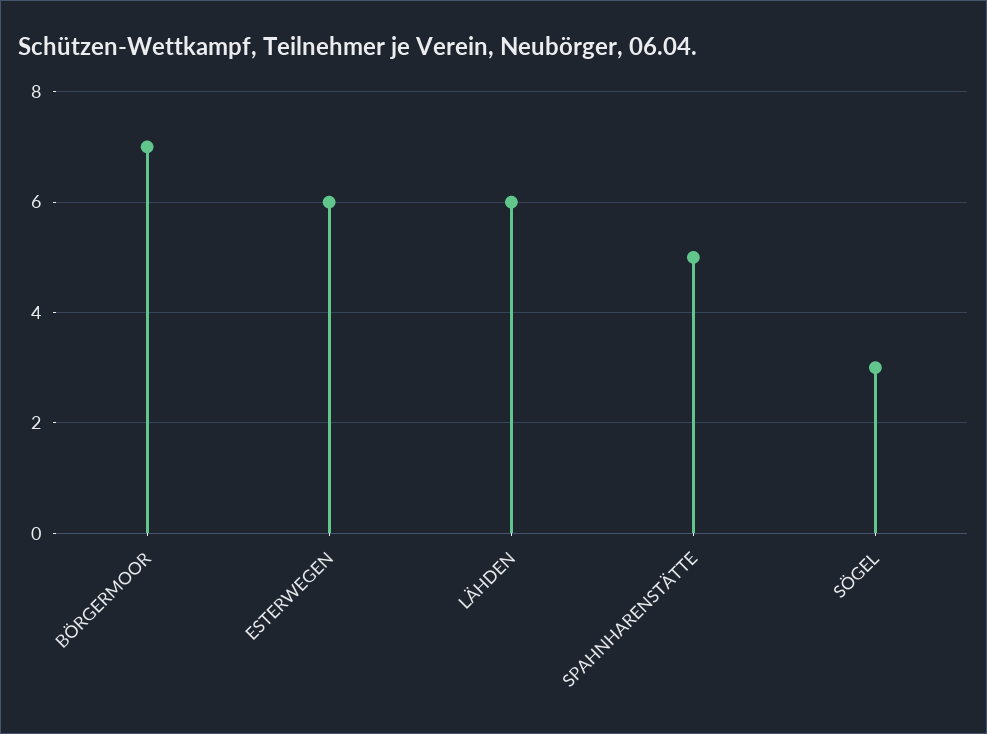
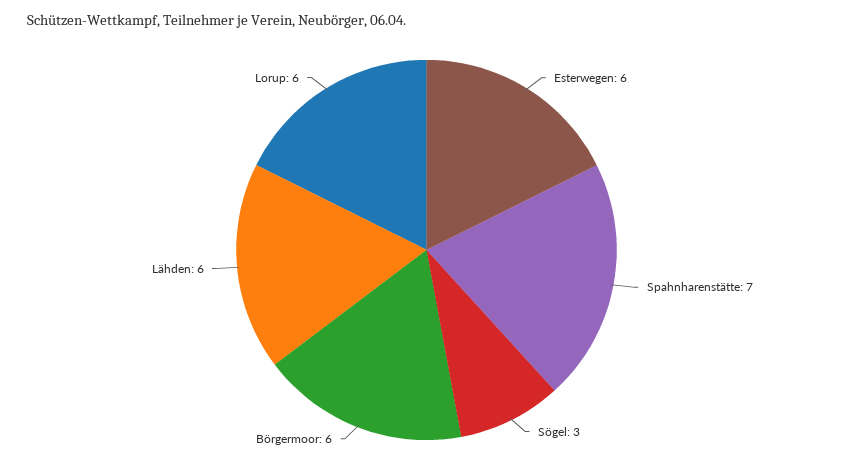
BÖRGERMOOR: 7 -> 6
SPAHNHARENSTÄTTE: 5 -> 7
Lorup: none -> 6

